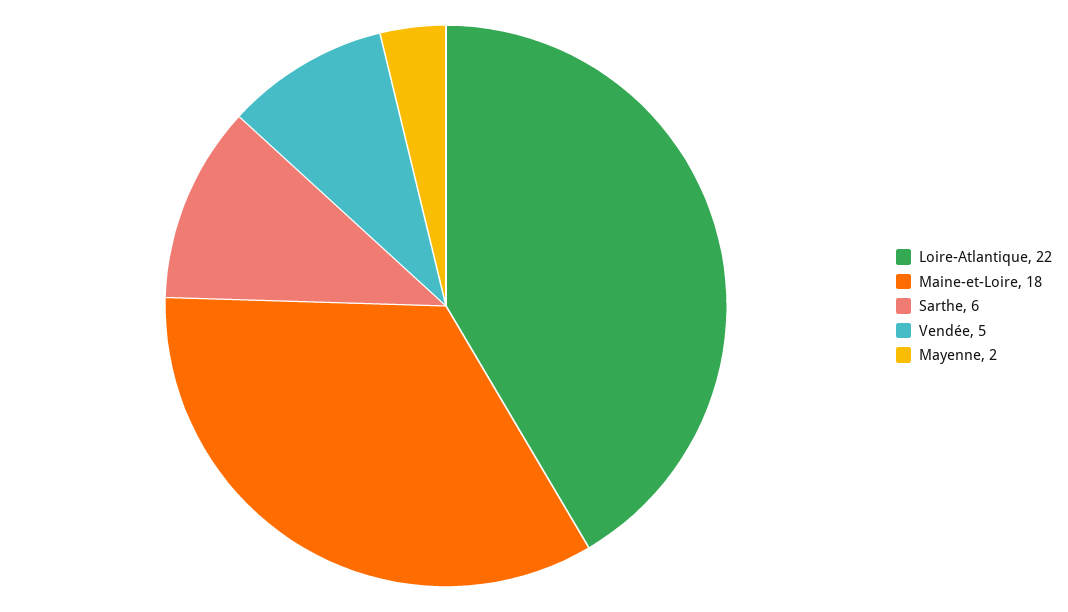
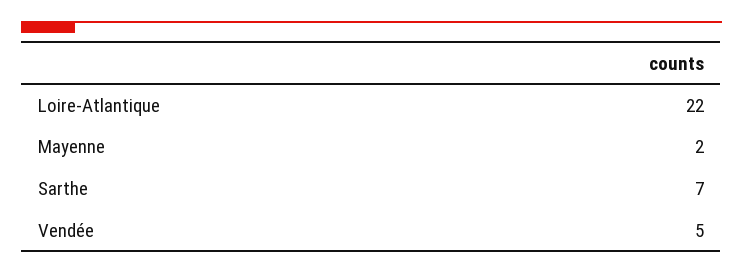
Maine-et-Loire: 18 -> none
Sarthe: 6 -> 7

